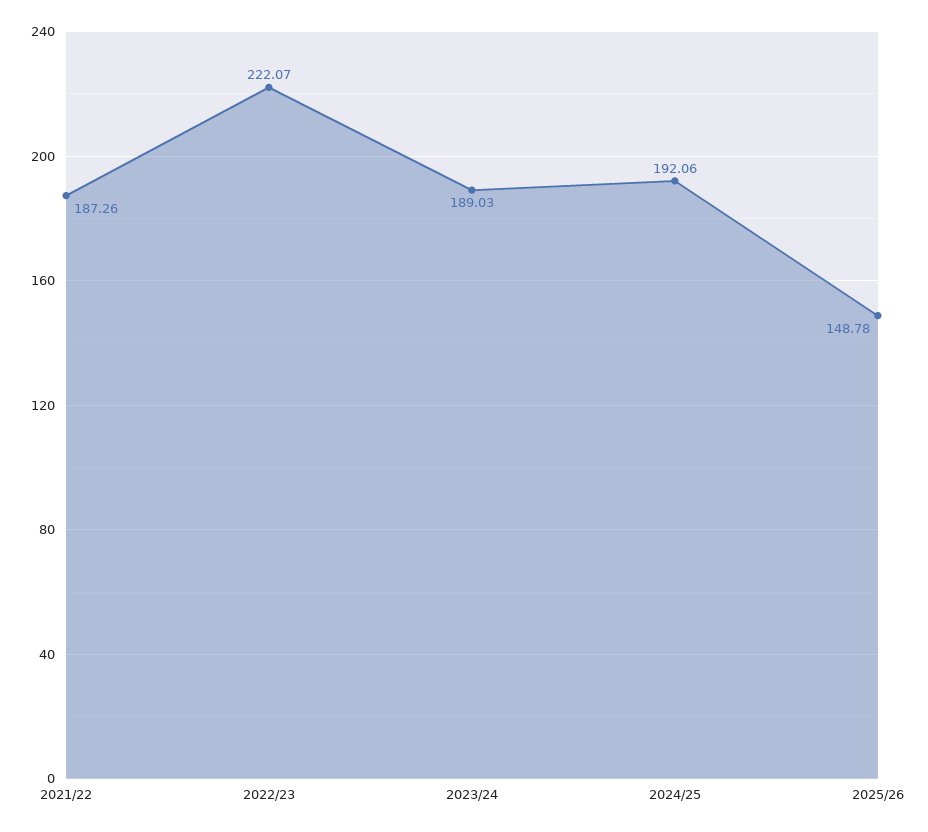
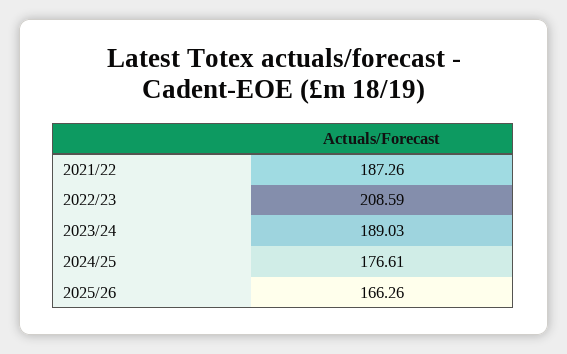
2022/23: 222.07 -> 208.59
2024/25: 192.06 -> 176.61
2025/26: 148.78 -> 166.26

